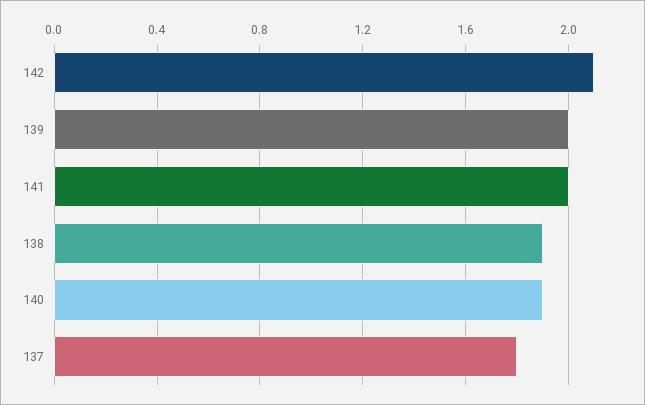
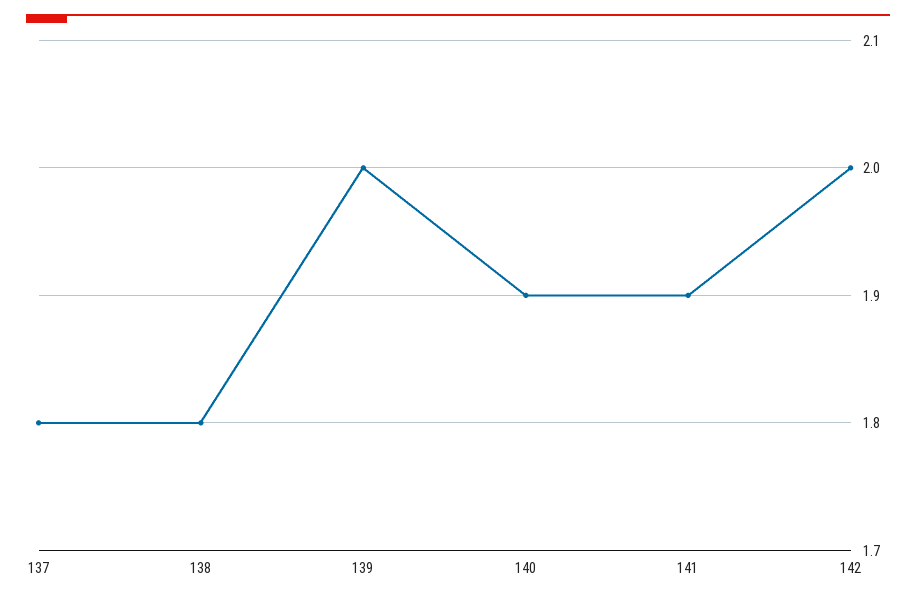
142: 2.1 -> 2
141: 2 -> 1.9
138: 1.9 -> 1.8

